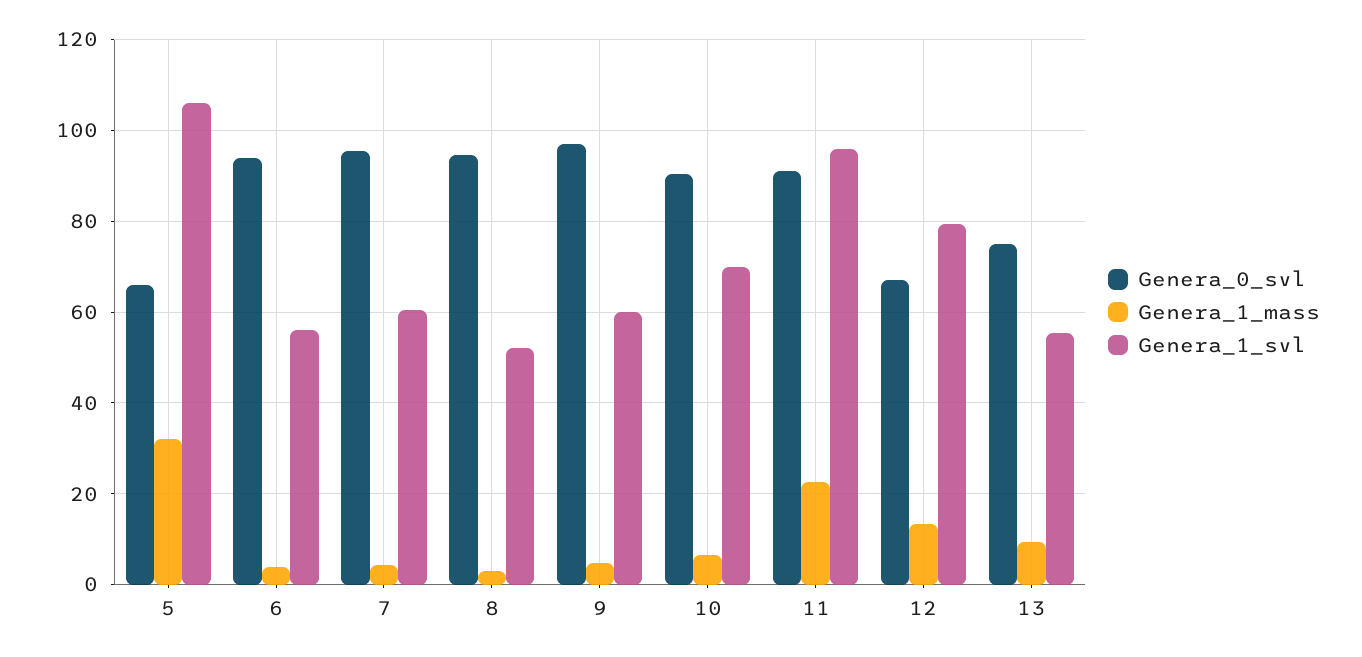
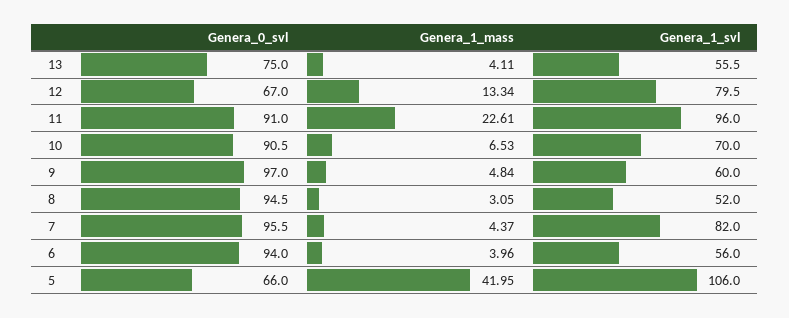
Genera_1_mass, 5: 32 -> 41.95
Genera_1_svl, 7: 60 -> 82
Genera_1_mass, 13: 10 -> 4.11

